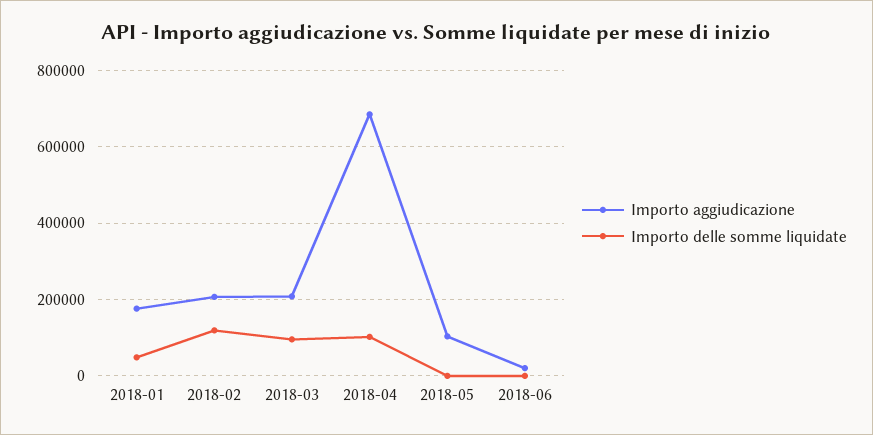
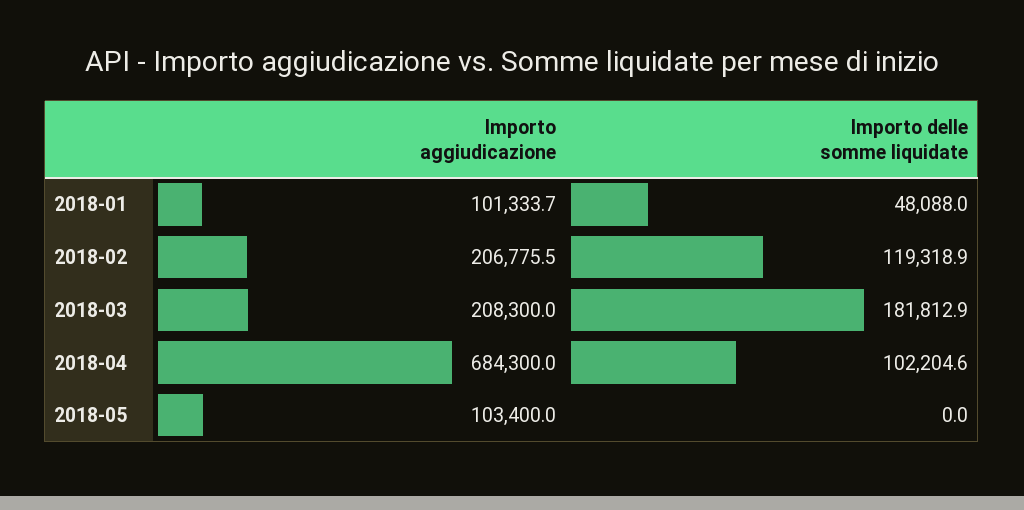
Importo aggiudicazione, 2018-01: 180000 -> 101333.7
Importo delle somme liquidate, 2018-03: 100000 -> 181812.9
Importo aggiudicazione, 2018-06: 20000 -> none
Importo delle somme liquidate, 2018-06: 0 -> none

